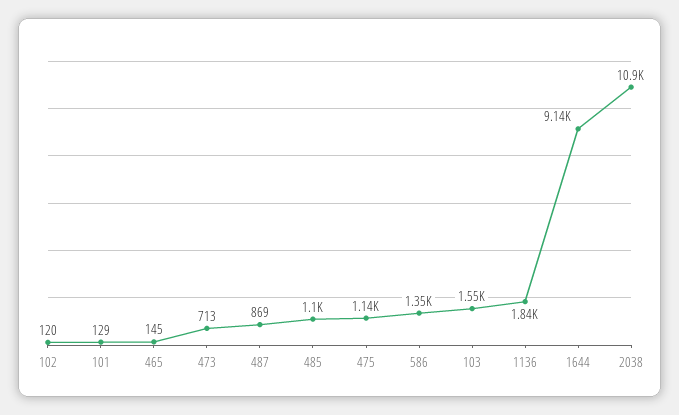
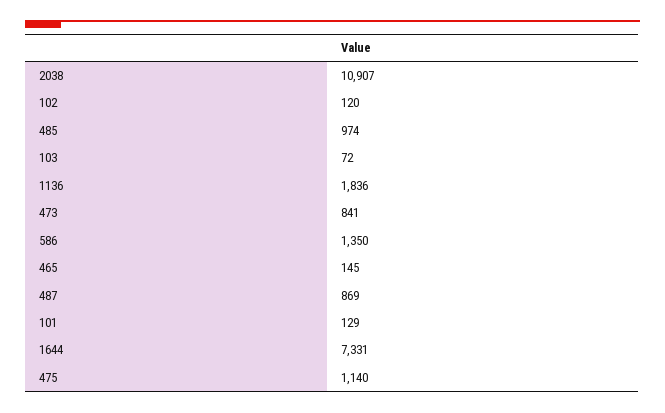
473: 713 -> 841
485: 1100 -> 974
103: 1550 -> 72
1644: 9140 -> 7331

